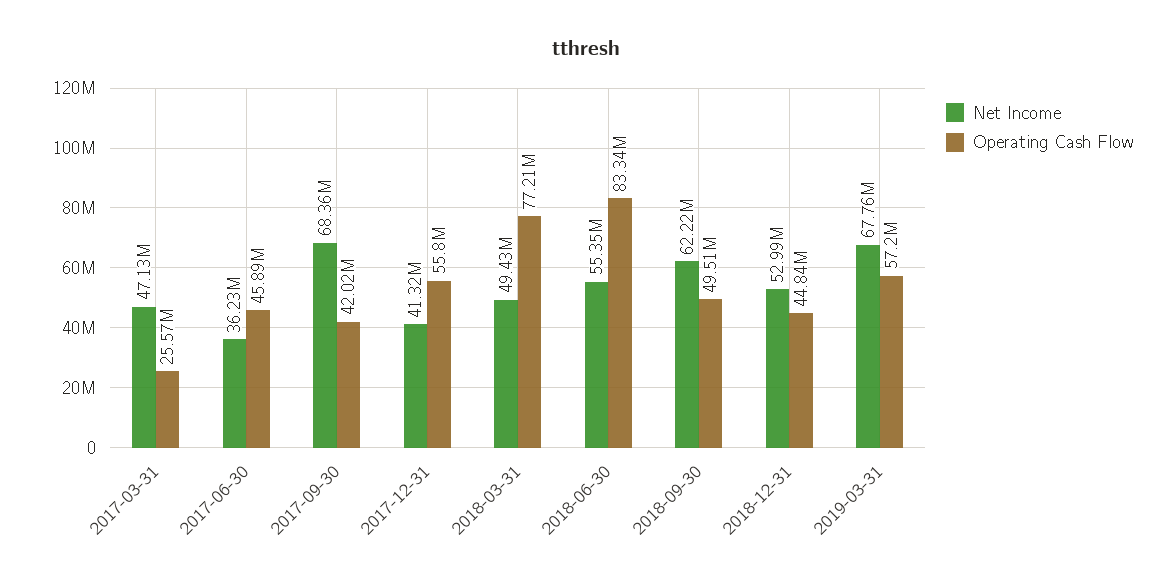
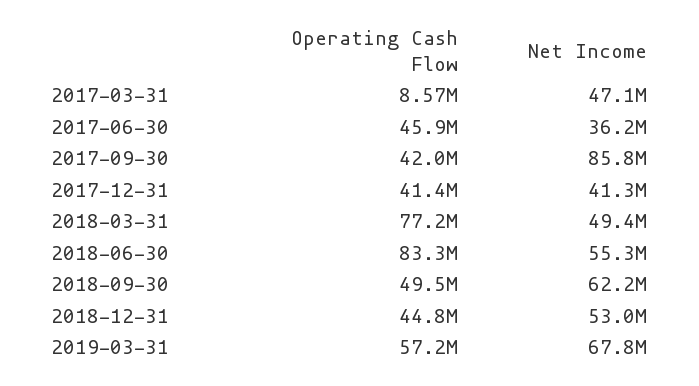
Operating Cash Flow, 2017-03-31: 25570000 -> 8570000
Net Income, 2017-09-30: 68360000 -> 85800000
Operating Cash Flow, 2017-12-31: 55800000 -> 41400000

